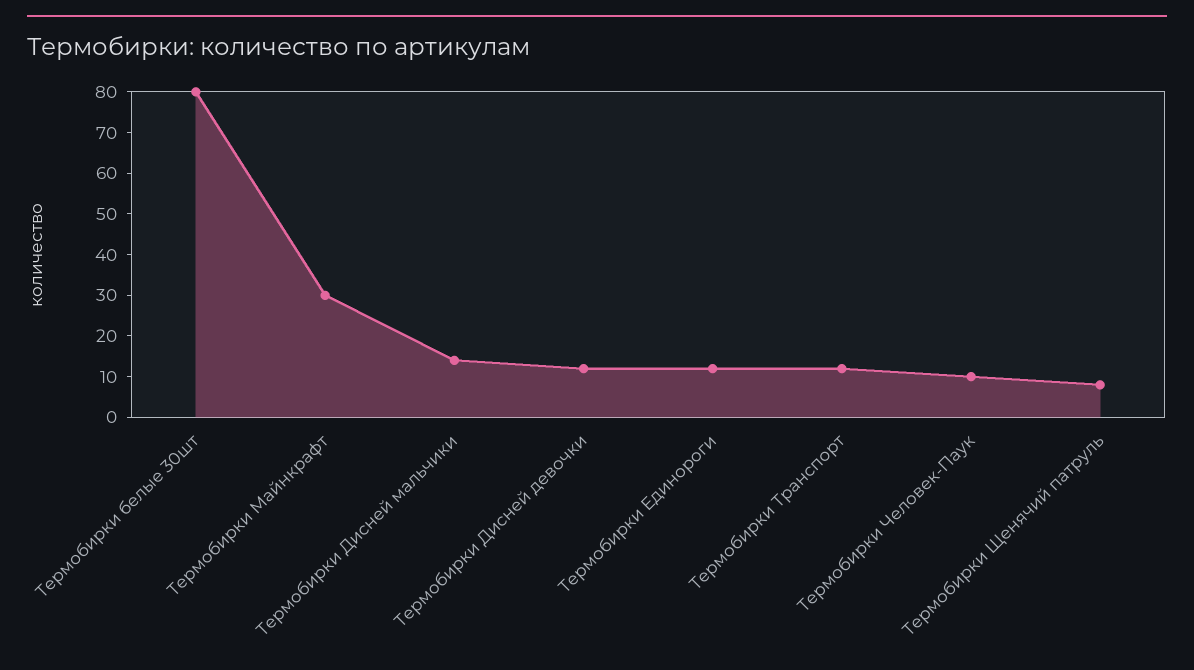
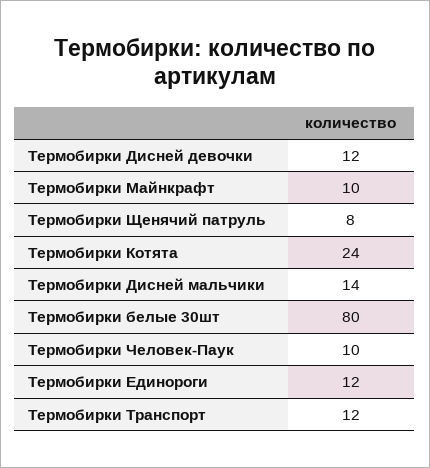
Термобирки Майнкрафт: 30 -> 10
Термобирки Котята: none -> 24

